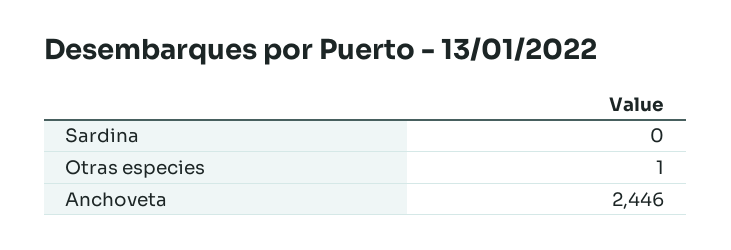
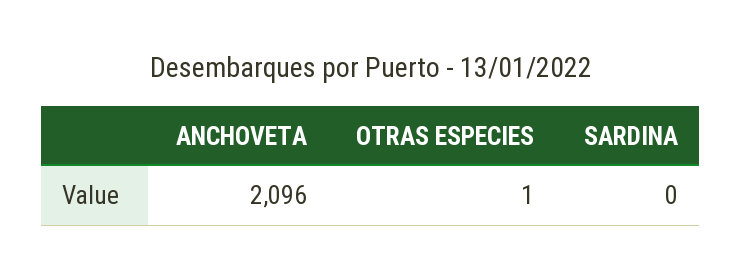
Anchoveta: 2446 -> 2096

